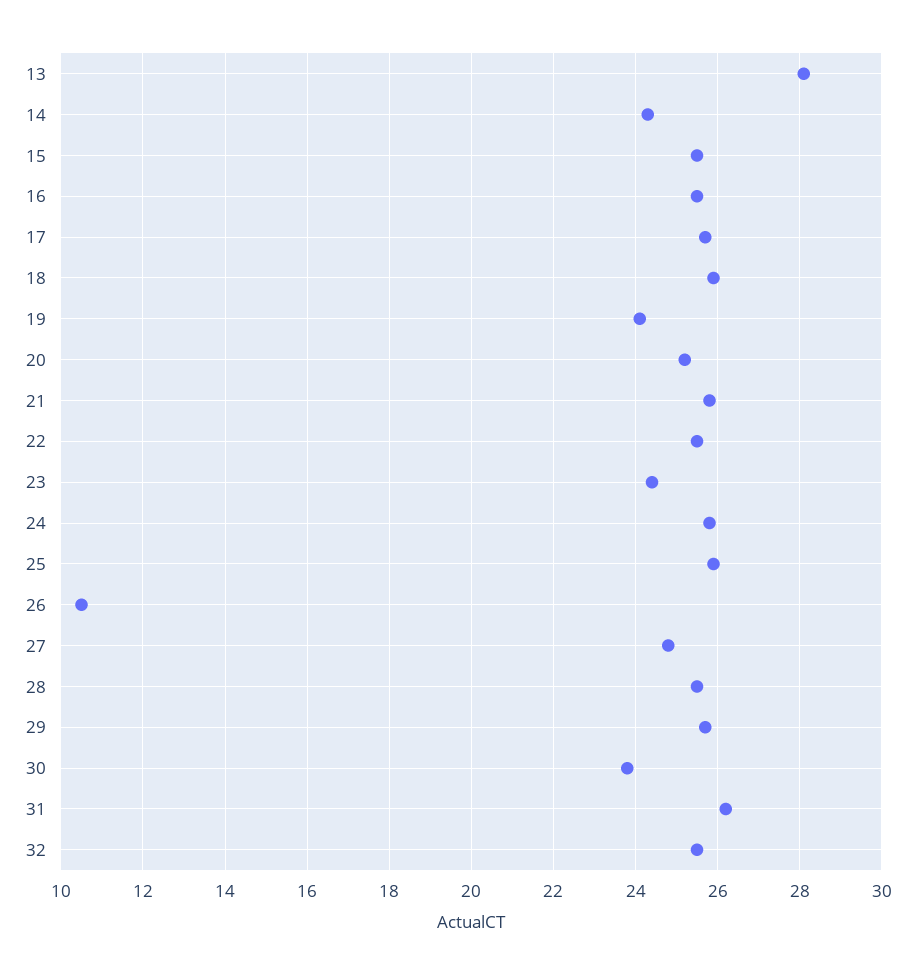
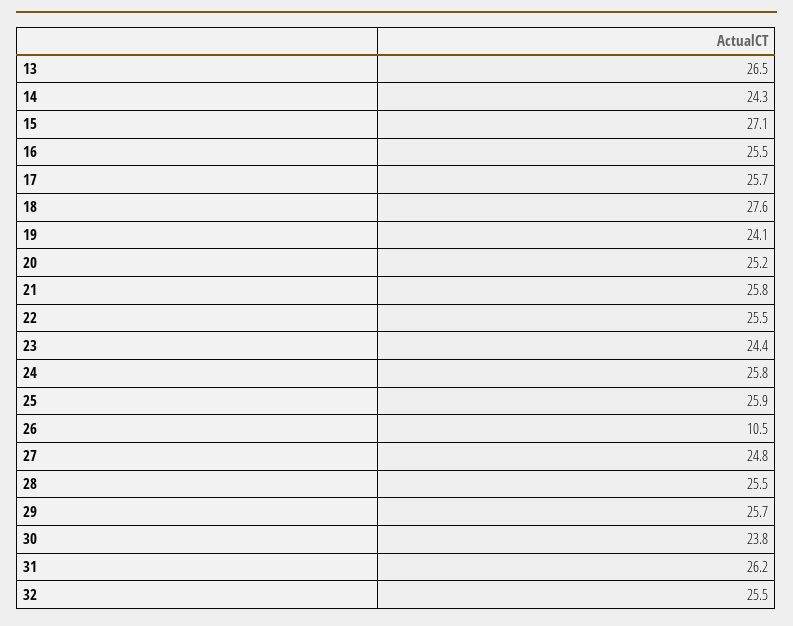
13: 28 -> 26.5
15: 25.5 -> 27.1
18: 26 -> 27.6

